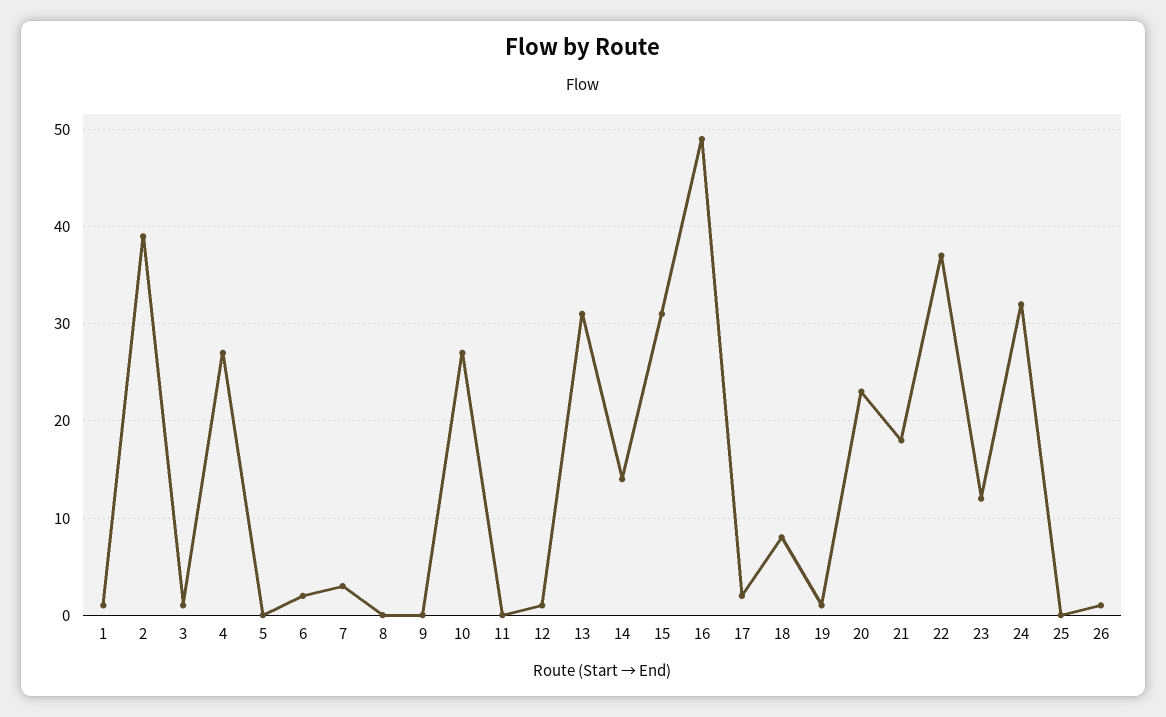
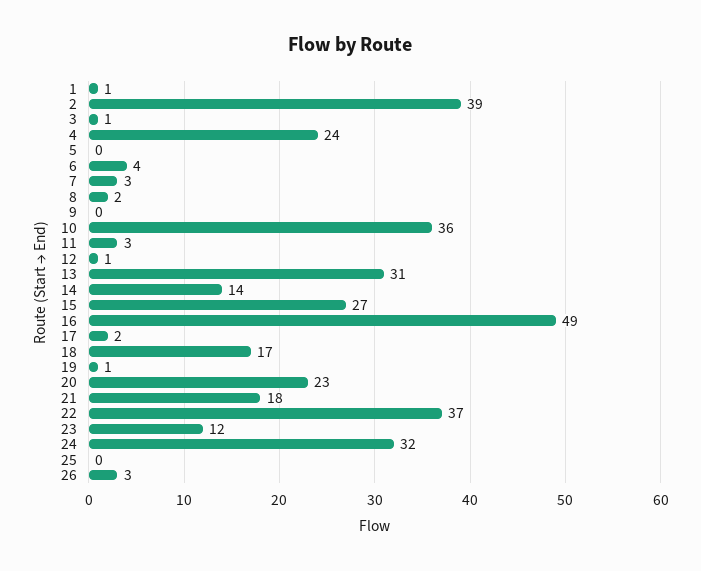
4: 27 -> 24
6: 2 -> 4
8: 0 -> 2
10: 27 -> 36
11: 0 -> 3
15: 31 -> 27
18: 8 -> 17
26: 1 -> 3

